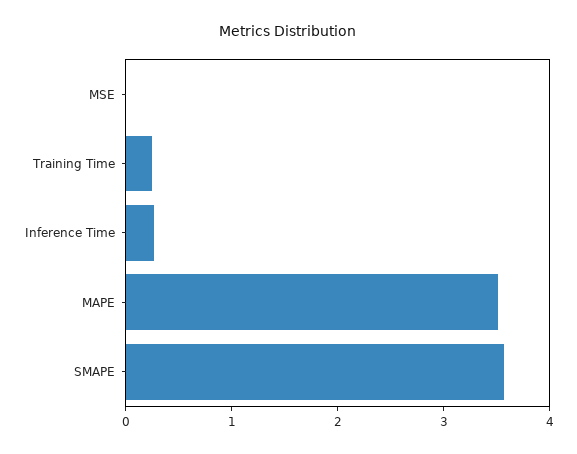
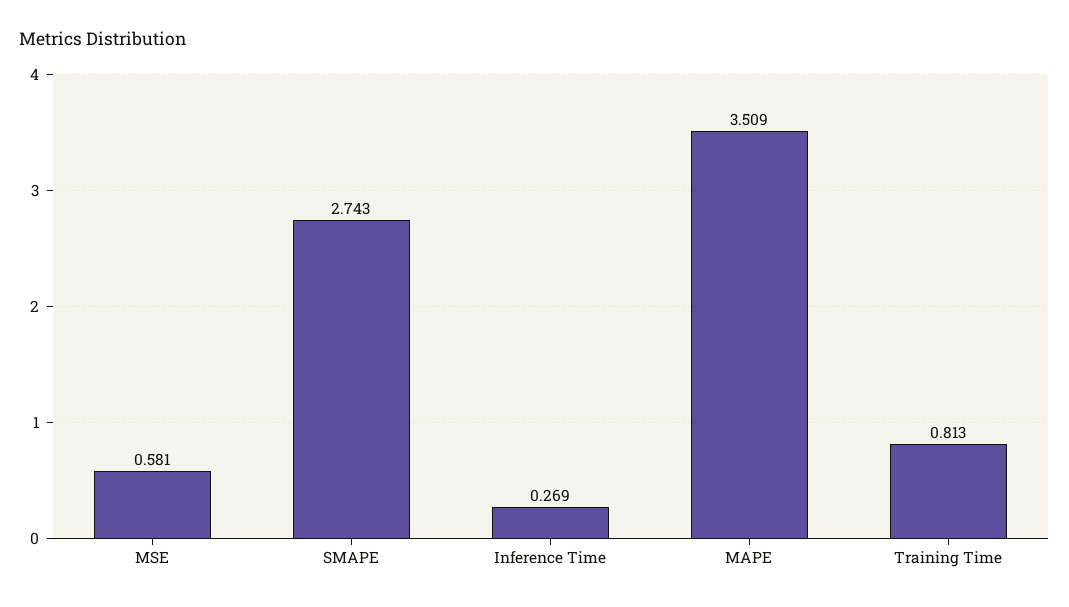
MSE: 0 -> 0.581
Training Time: 0.2 -> 0.813
SMAPE: 3.6 -> 2.743

